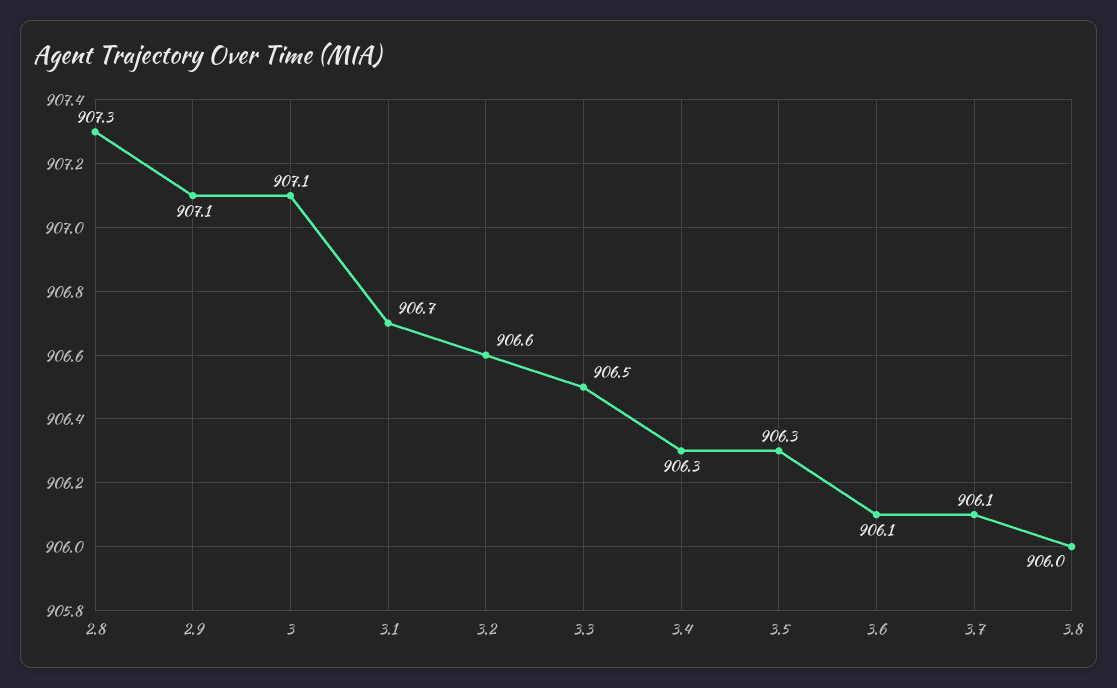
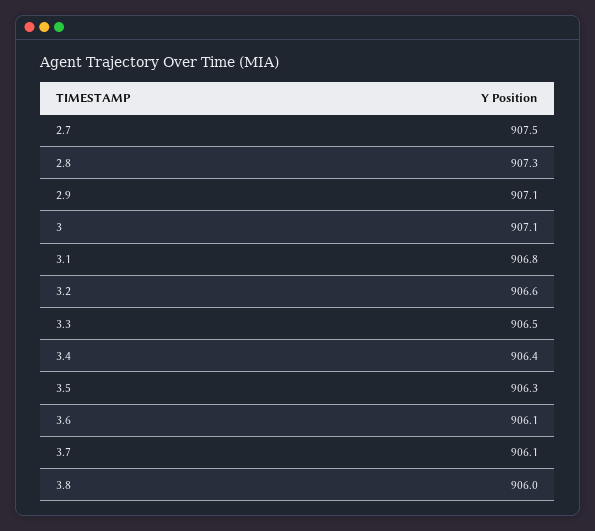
3.1: 906.7 -> 906.8
3.4: 906.3 -> 906.4
2.7: none -> 907.5

